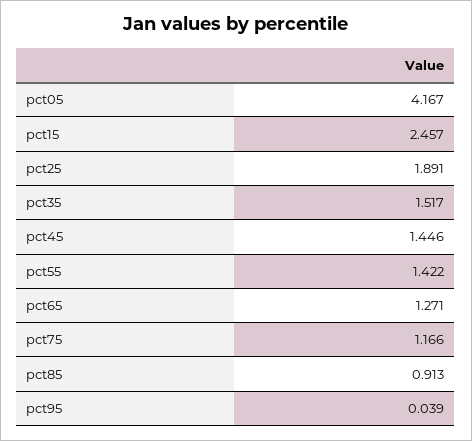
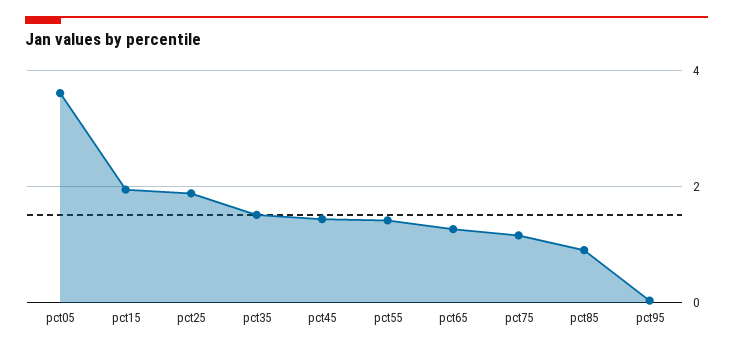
pct05: 4.167 -> 3.6
pct15: 2.457 -> 2

